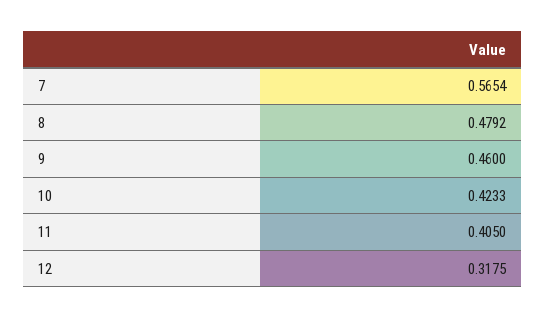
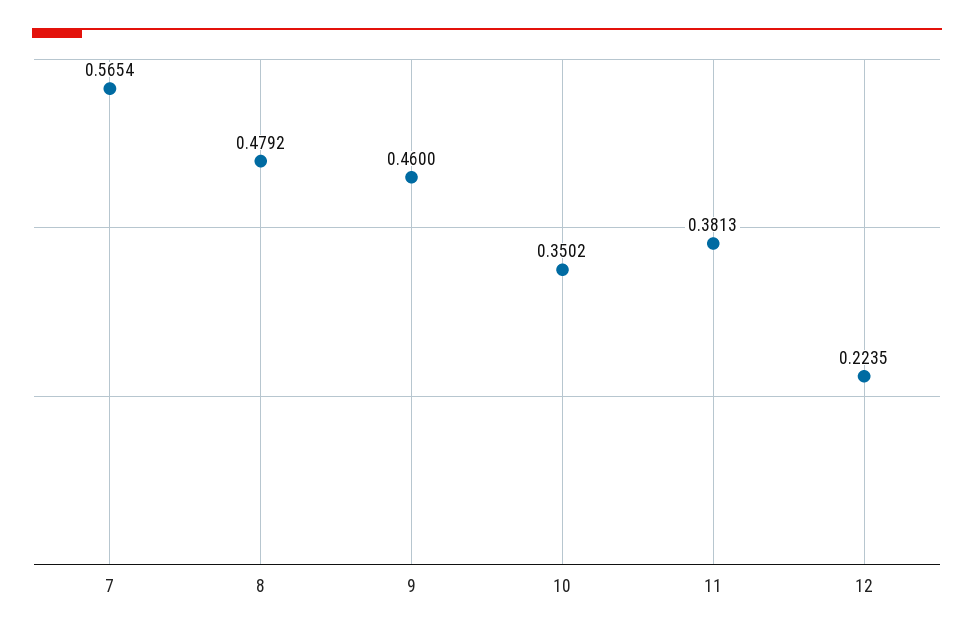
10: 0.4233 -> 0.3502
11: 0.405 -> 0.3813
12: 0.3175 -> 0.2235

